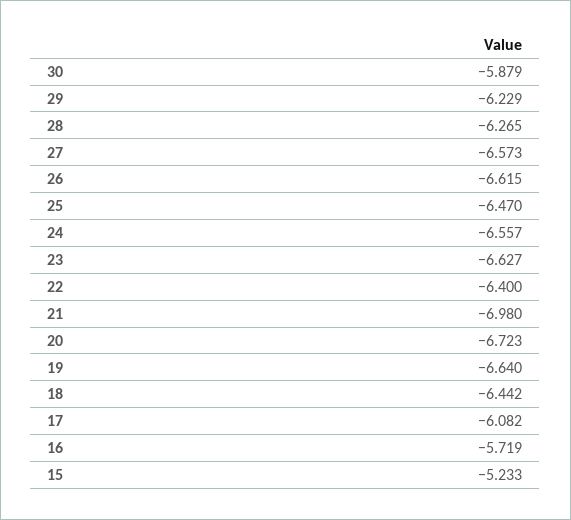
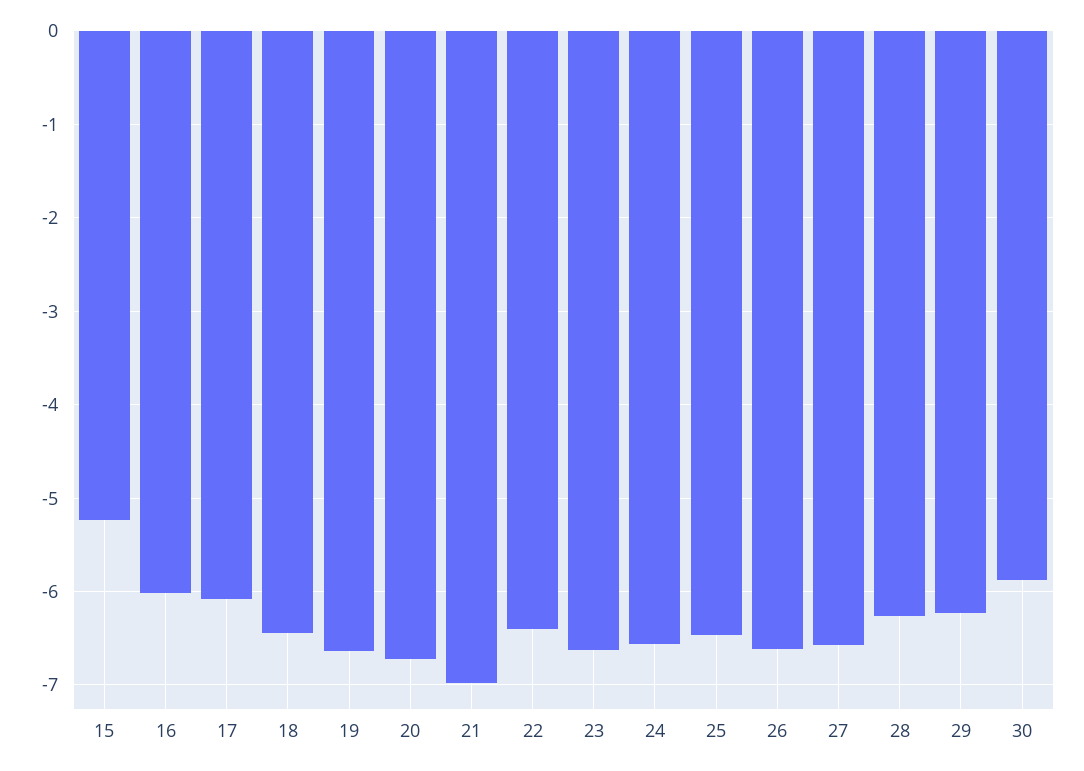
16: -5.719 -> -6

